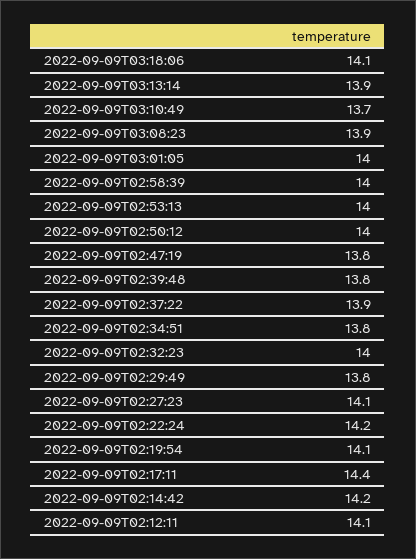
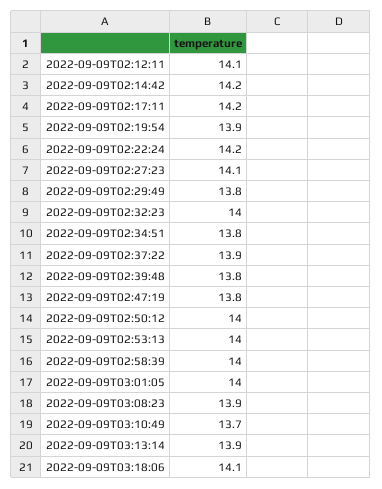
2022-09-09T02:19:54: 14.1 -> 13.9
2022-09-09T02:17:11: 14.4 -> 14.2

